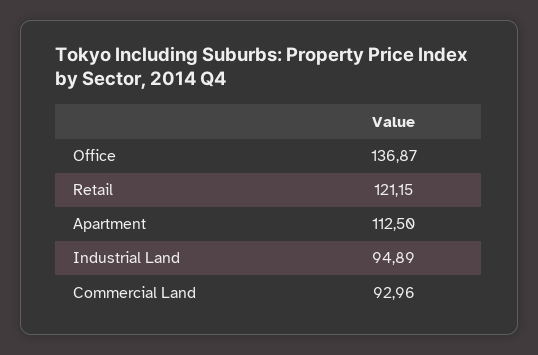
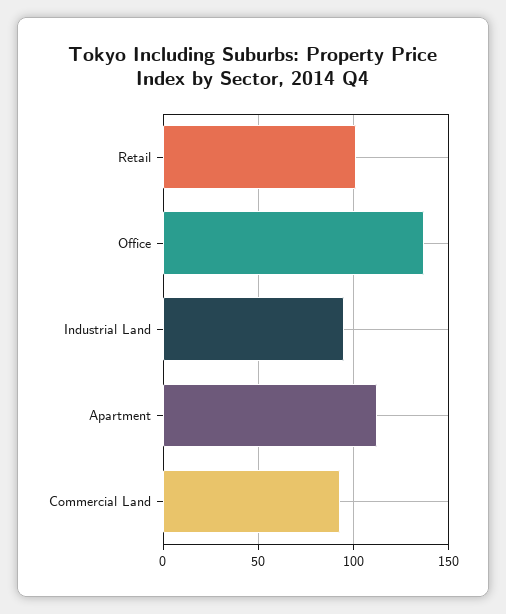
Retail: 121.15 -> 100

